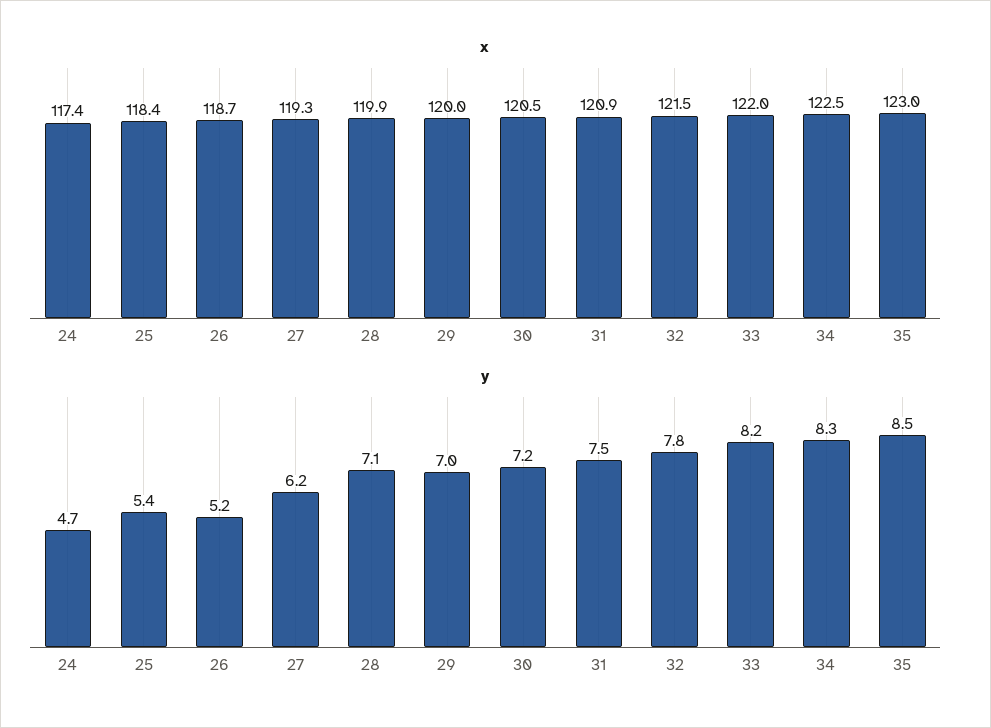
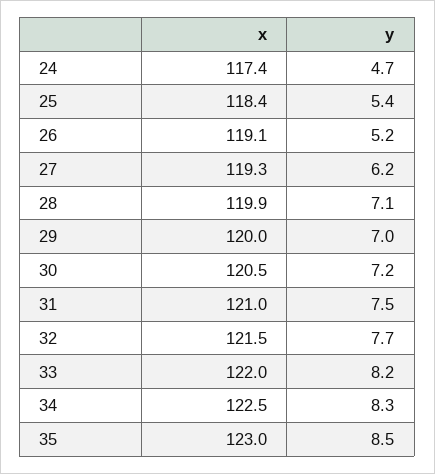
x, 26: 118.7 -> 119.1
x, 31: 120.9 -> 121
y, 32: 7.8 -> 7.7

